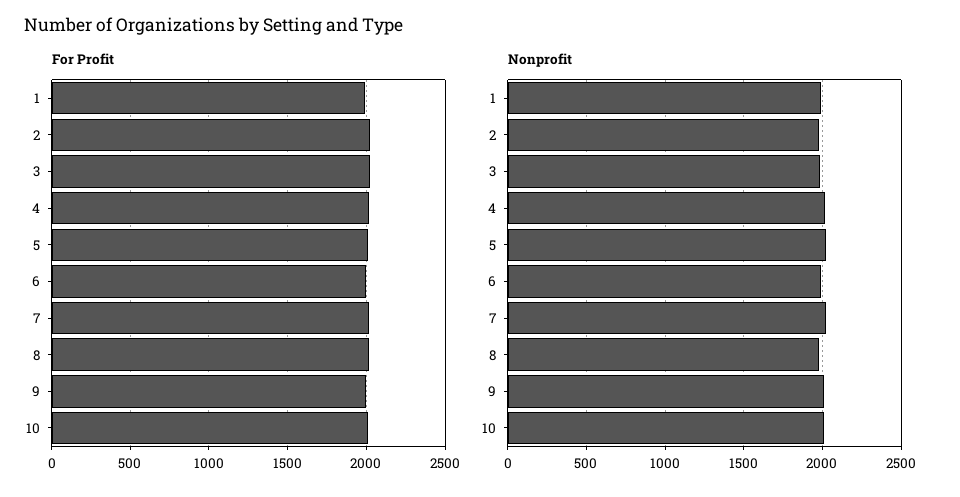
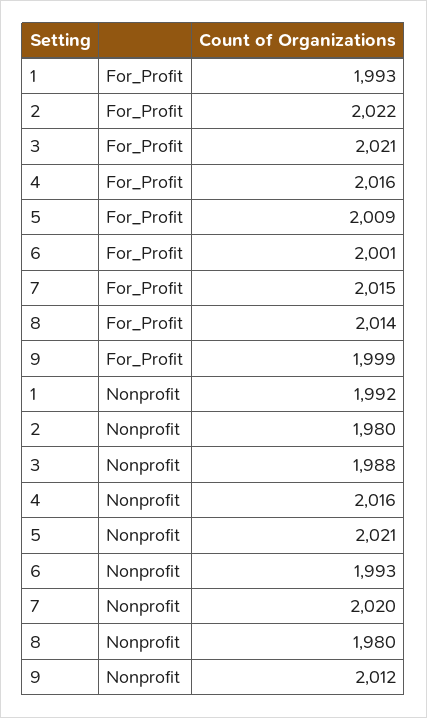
For Profit, 10: 2000 -> none
Nonprofit, 10: 2000 -> none

